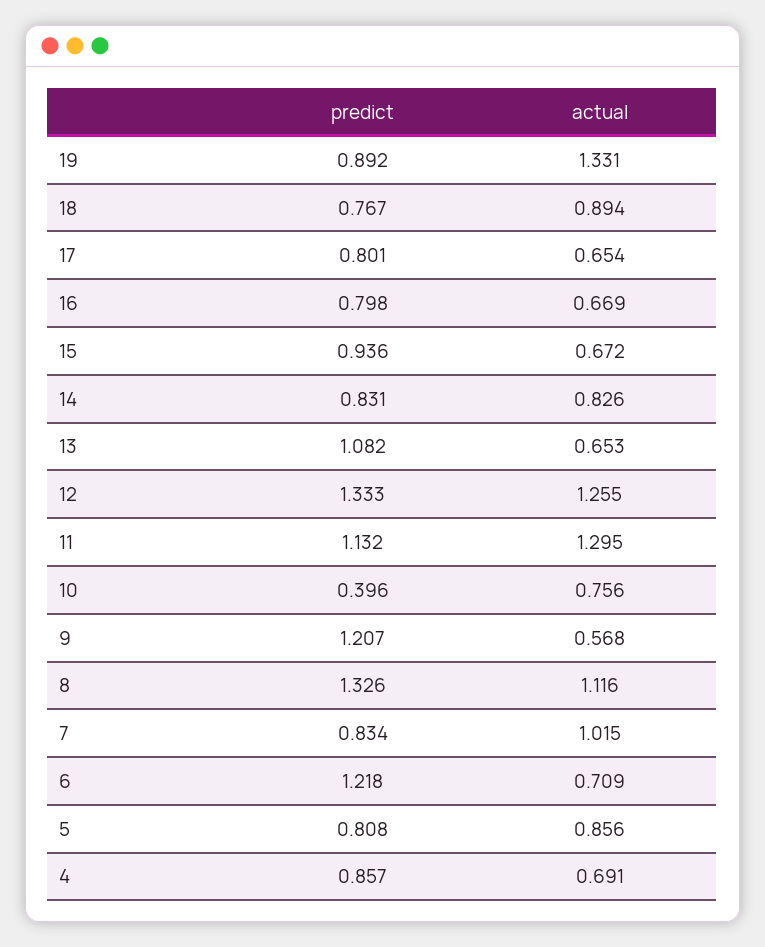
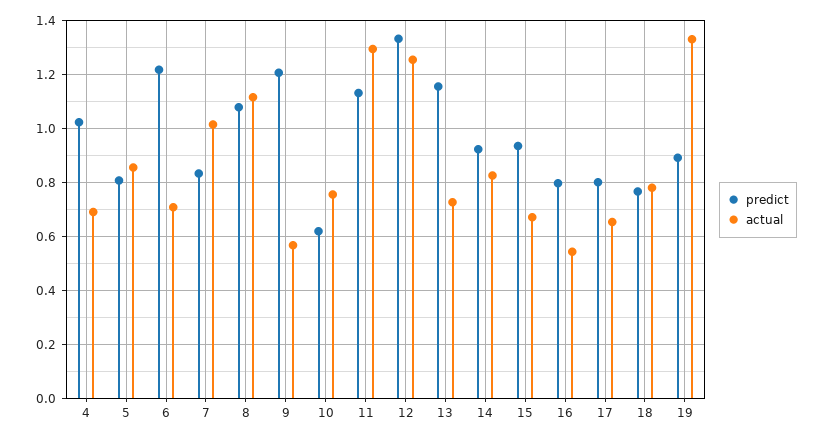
actual, 18: 0.894 -> 0.775
actual, 16: 0.669 -> 0.55
predict, 14: 0.831 -> 0.925
predict, 13: 1.082 -> 1.15
actual, 13: 0.653 -> 0.725
predict, 10: 0.396 -> 0.625
predict, 8: 1.326 -> 1.075
predict, 4: 0.857 -> 1.025

